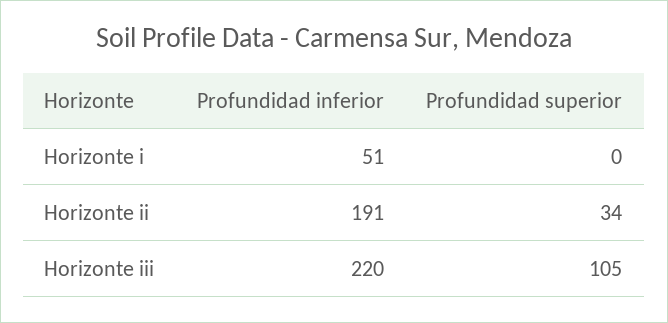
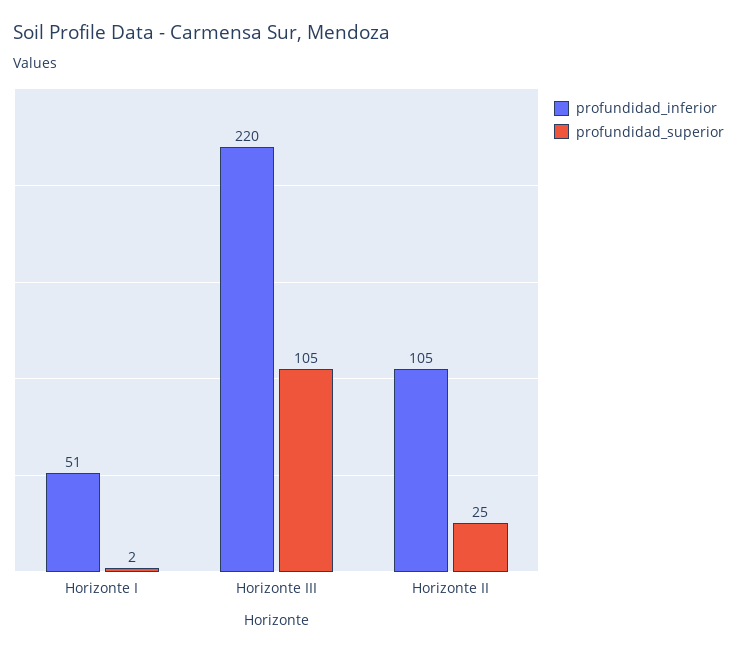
Profundidad superior, Horizonte i: 0 -> 2
Profundidad inferior, Horizonte ii: 191 -> 105
Profundidad superior, Horizonte ii: 34 -> 25

